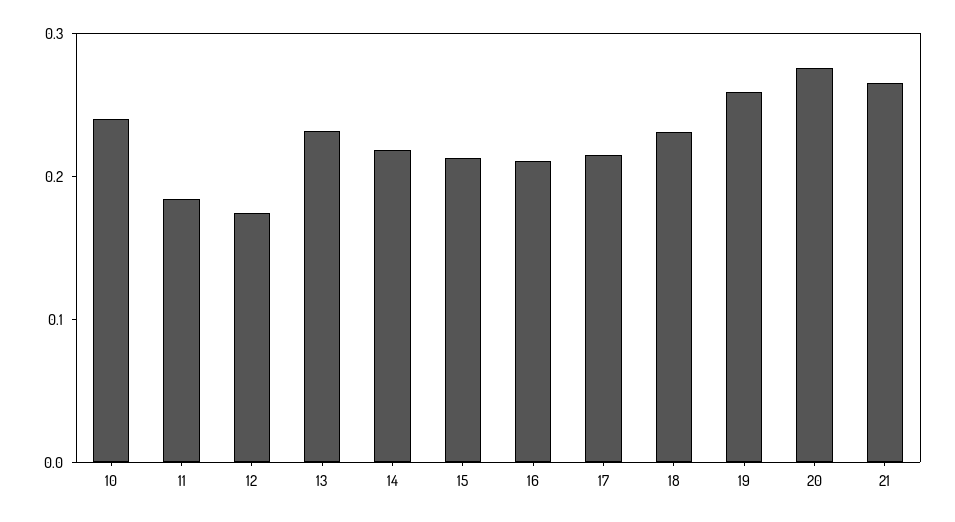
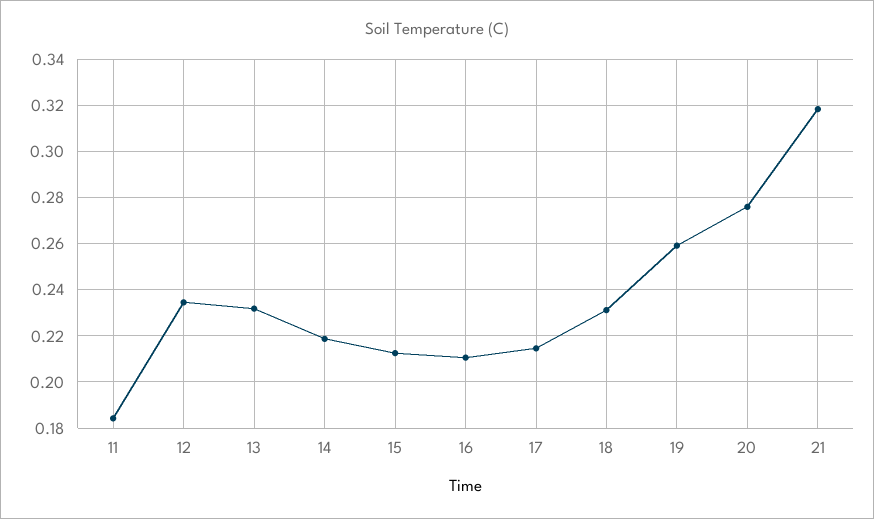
10: 0.24 -> none
12: 0.18 -> 0.235
21: 0.26 -> 0.32

